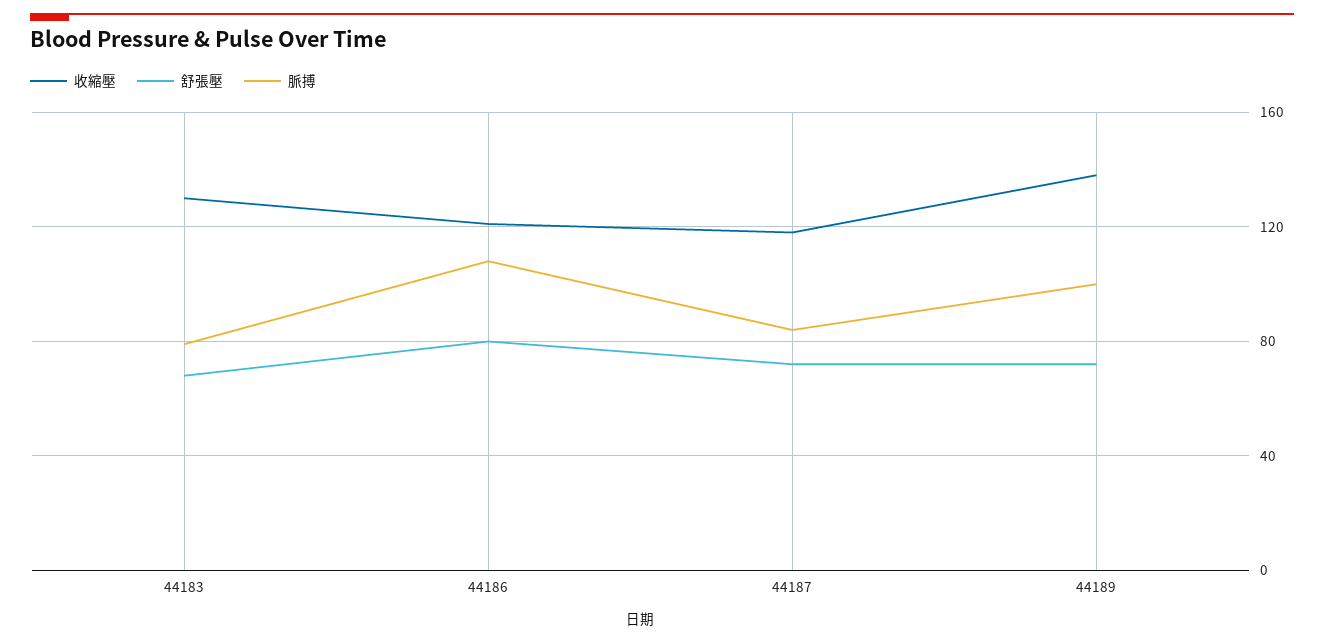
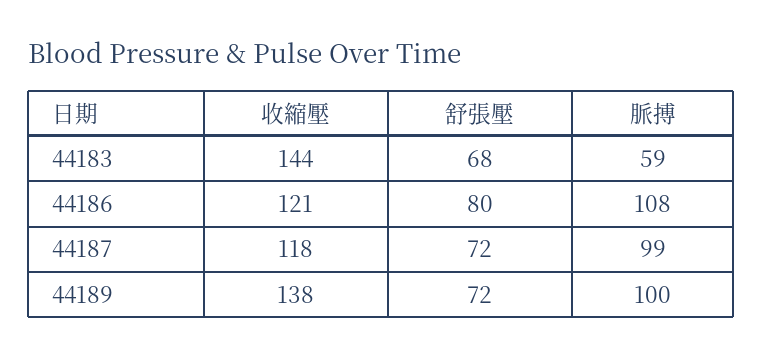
收縮壓, 44183: 130 -> 144
脈搏, 44183: 80 -> 59
脈搏, 44187: 85 -> 99

